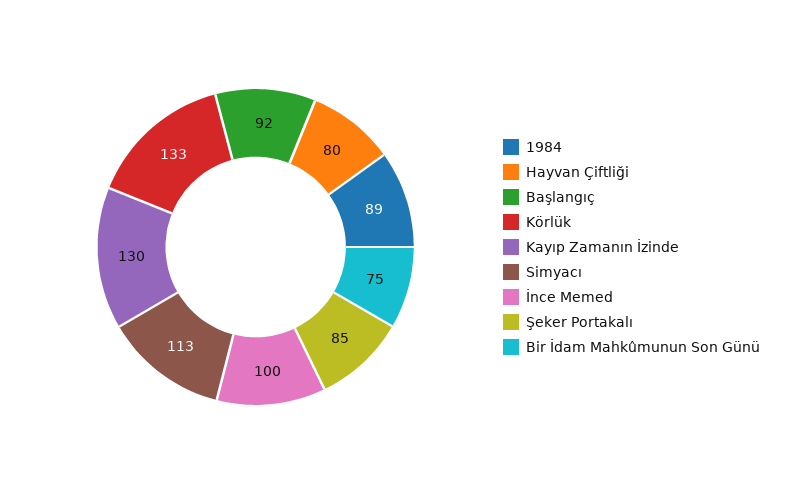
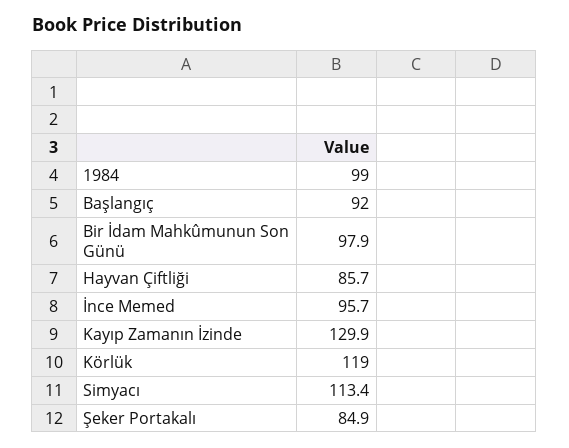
1984: 89 -> 99
Hayvan Çiftliği: 80 -> 85.7
Körlük: 133 -> 119
İnce Memed: 100 -> 95.7
Bir İdam Mahkûmunun Son Günü: 75 -> 97.9

